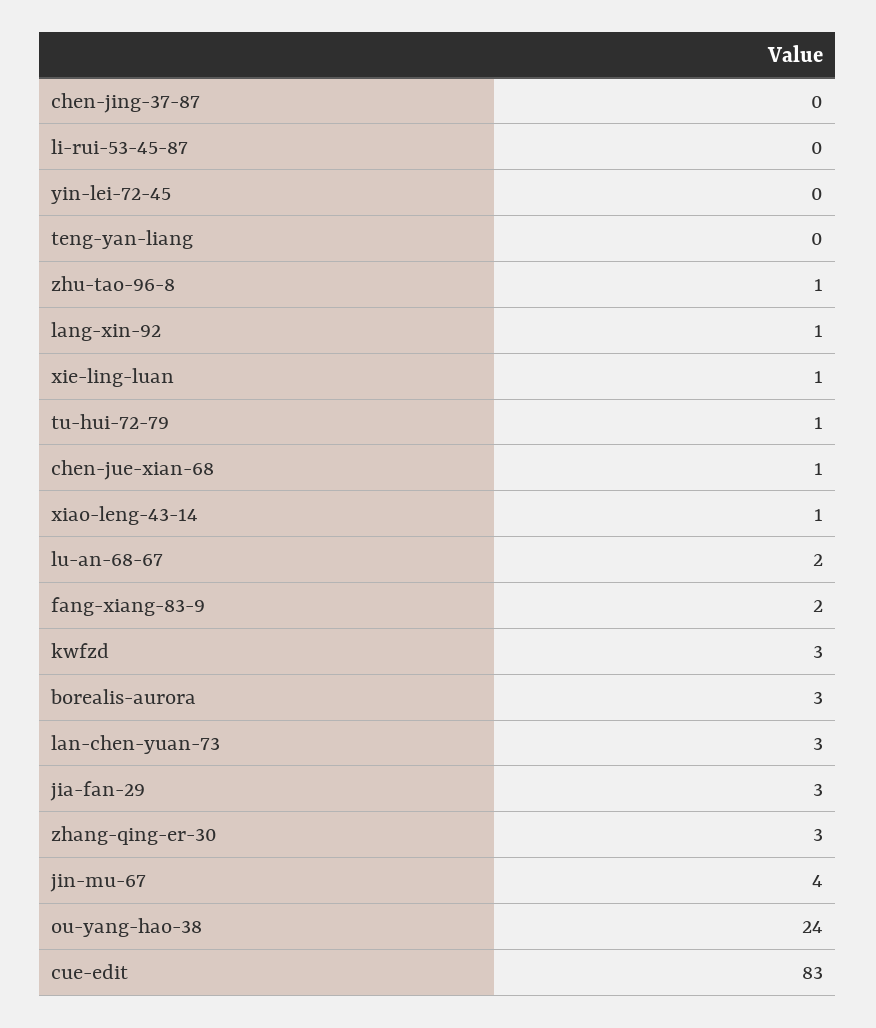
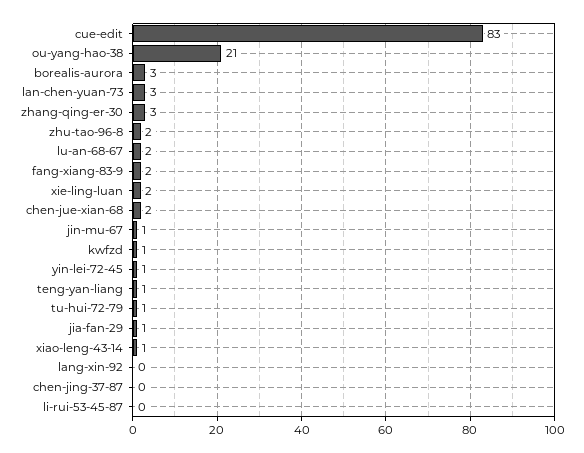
yin-lei-72-45: 0 -> 1
teng-yan-liang: 0 -> 1
zhu-tao-96-8: 1 -> 2
lang-xin-92: 1 -> 0
xie-ling-luan: 1 -> 2
chen-jue-xian-68: 1 -> 2
kwfzd: 3 -> 1
jia-fan-29: 3 -> 1
jin-mu-67: 4 -> 1
ou-yang-hao-38: 24 -> 21

